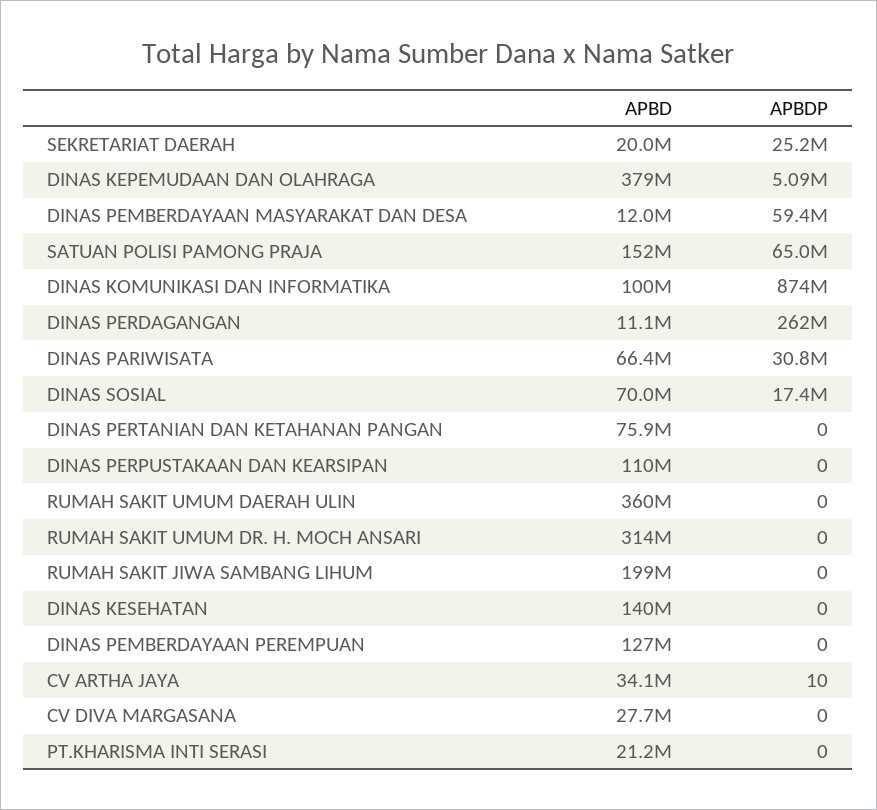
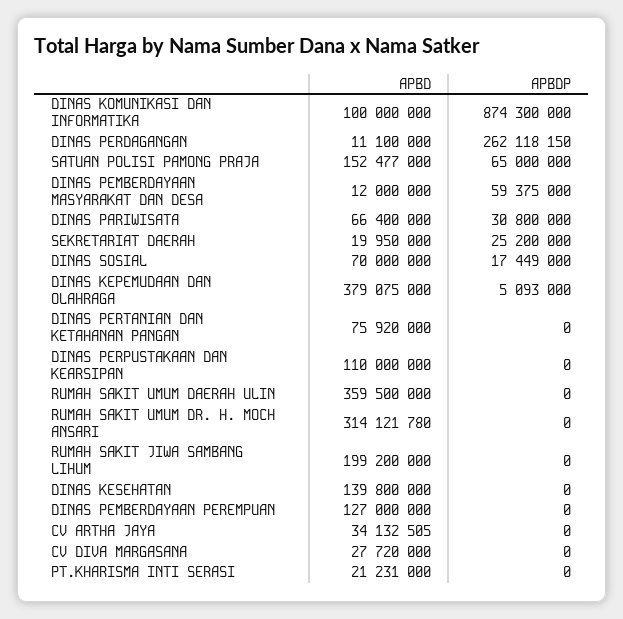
APBDP, CV ARTHA JAYA: 10 -> 0

